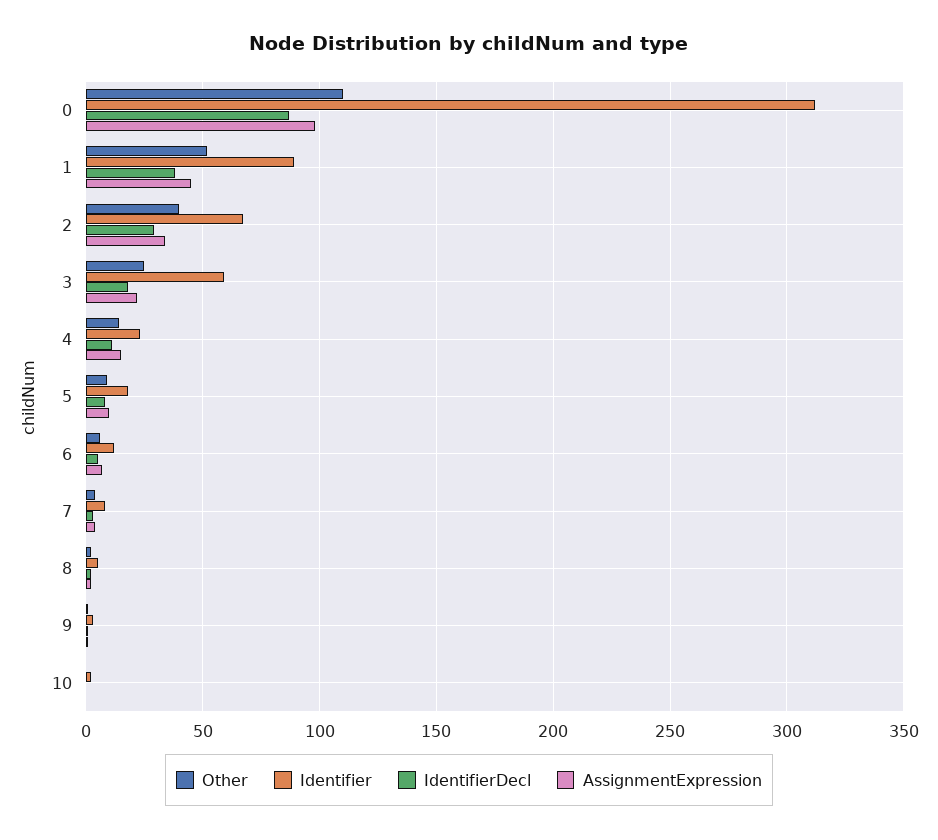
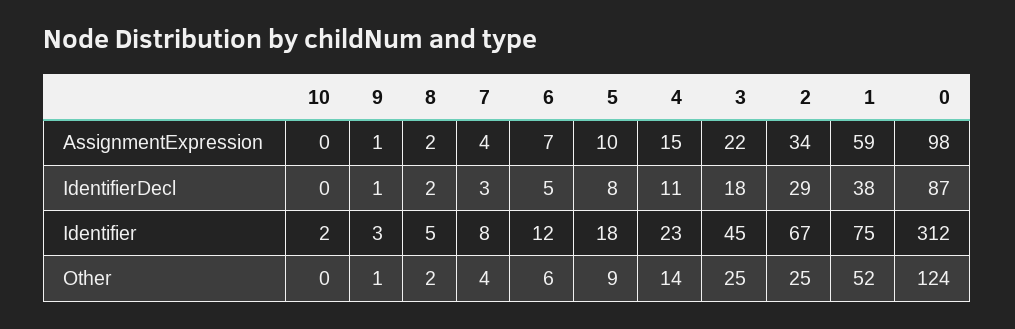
Other, 0: 110 -> 124
Identifier, 1: 90 -> 75
AssignmentExpression, 1: 45 -> 59
Other, 2: 40 -> 25
Identifier, 3: 60 -> 45

